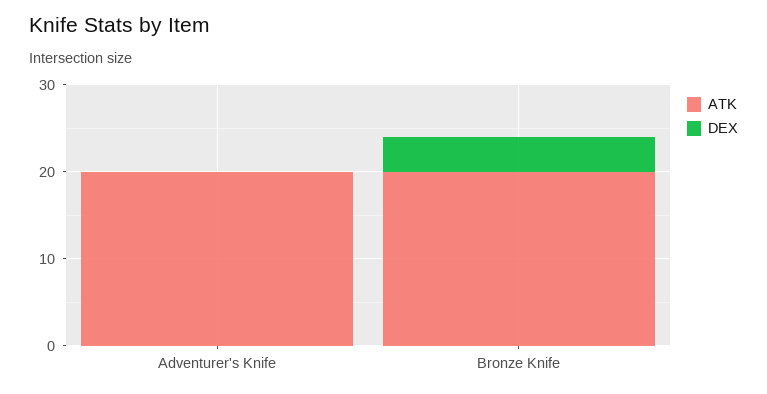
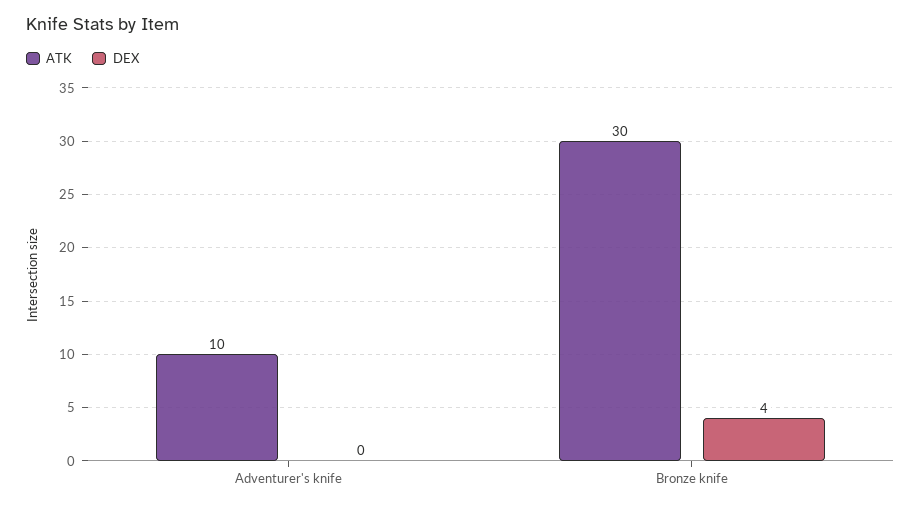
ATK, Adventurer's Knife: 20 -> 10
ATK, Bronze Knife: 20 -> 30

